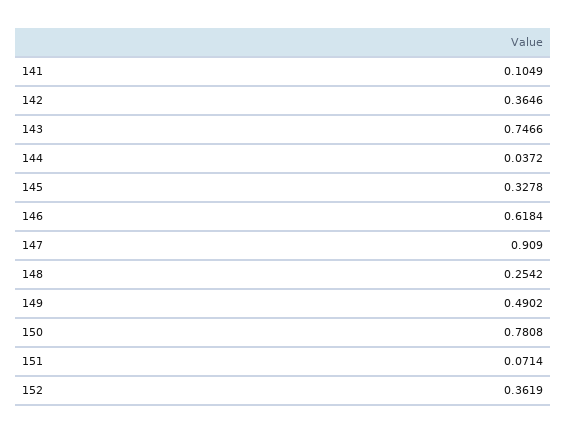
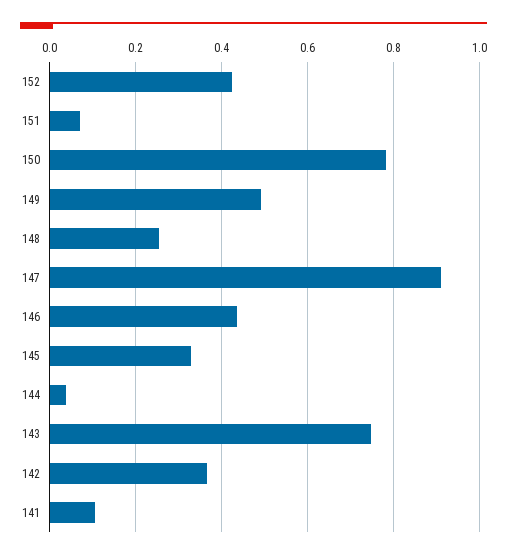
146: 0.6184 -> 0.44
152: 0.3619 -> 0.42

